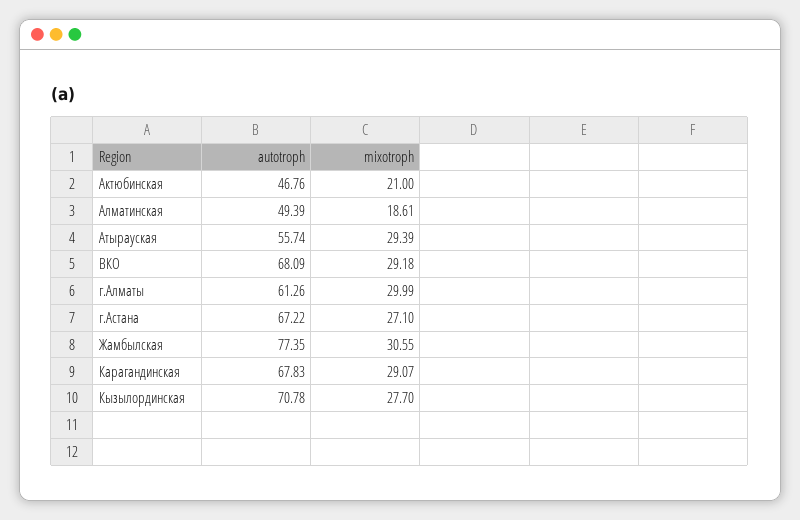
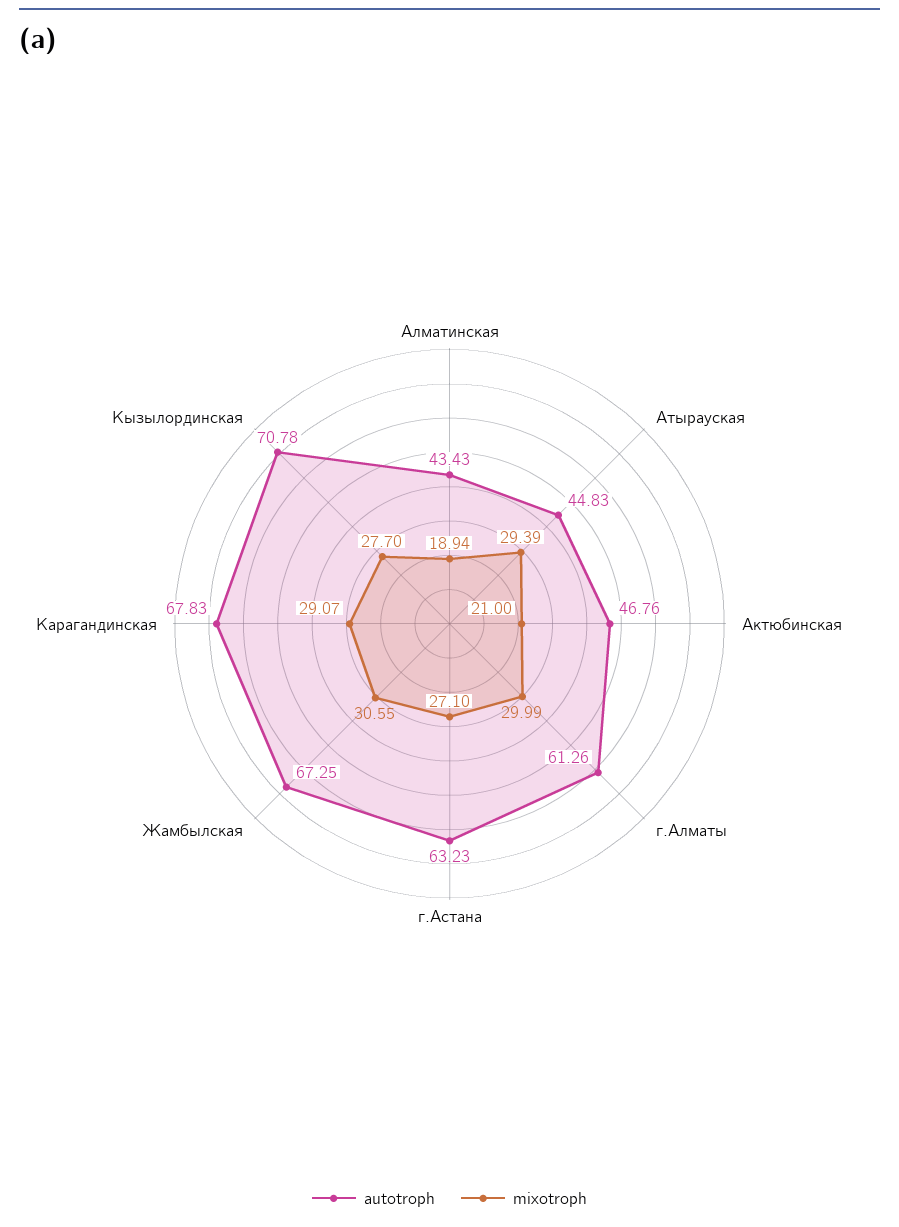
autotroph, Алматинская: 49.39 -> 43.43
mixotroph, Алматинская: 18.61 -> 18.94
autotroph, Атырауская: 55.74 -> 44.83
autotroph, ВКО: 68.09 -> none
mixotroph, ВКО: 29.18 -> none
autotroph, г.Астана: 67.22 -> 63.23
autotroph, Жамбылская: 77.35 -> 67.25

